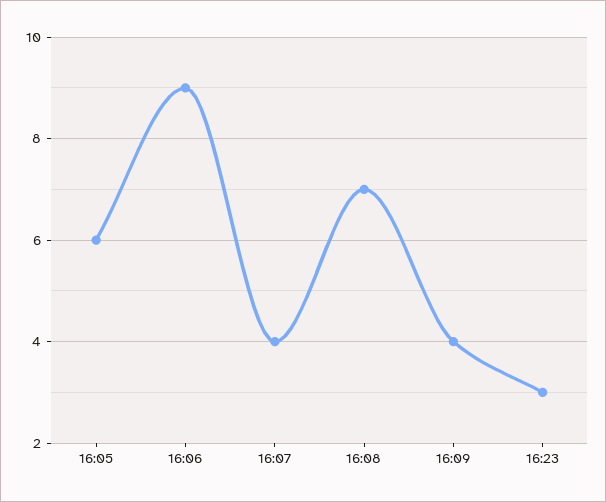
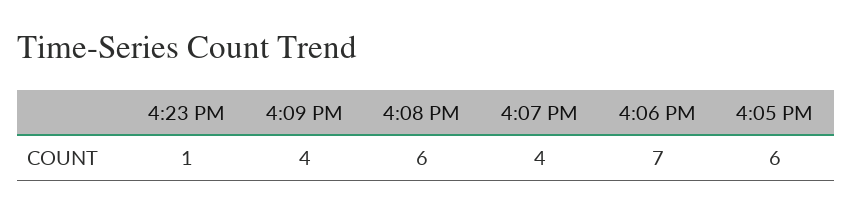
16:06: 9 -> 7
16:08: 7 -> 6
16:23: 3 -> 1

